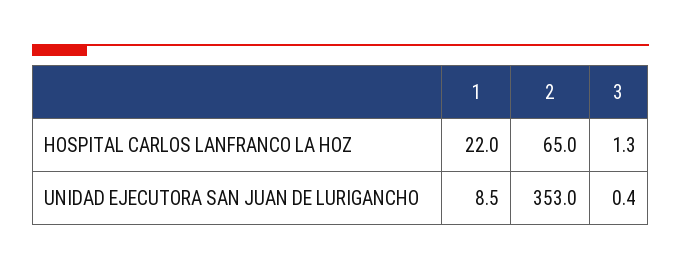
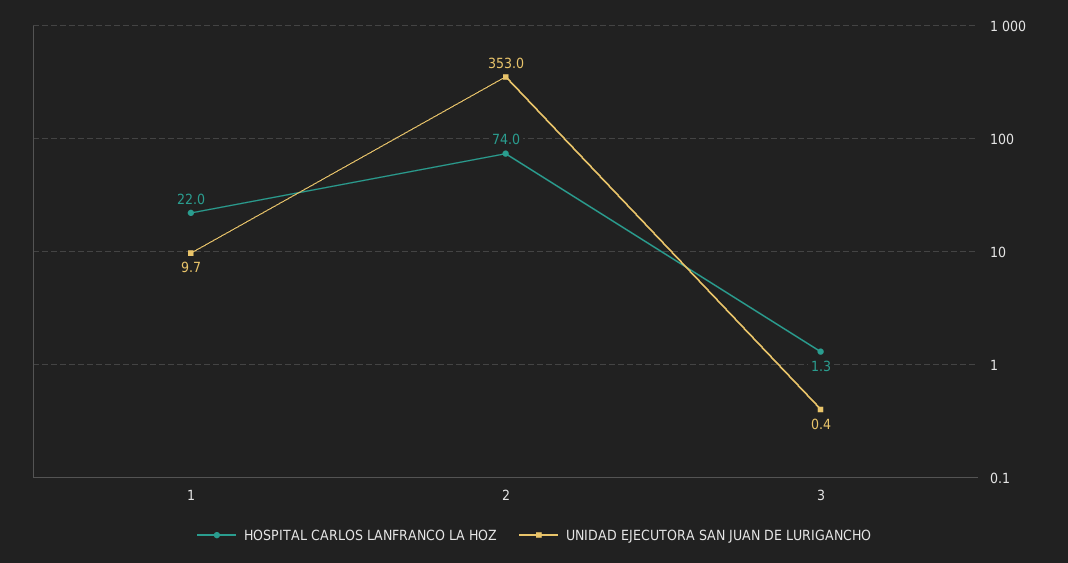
HOSPITAL CARLOS LANFRANCO LA HOZ, 2: 65 -> 74
UNIDAD EJECUTORA SAN JUAN DE LURIGANCHO, 1: 8.5 -> 9.7

